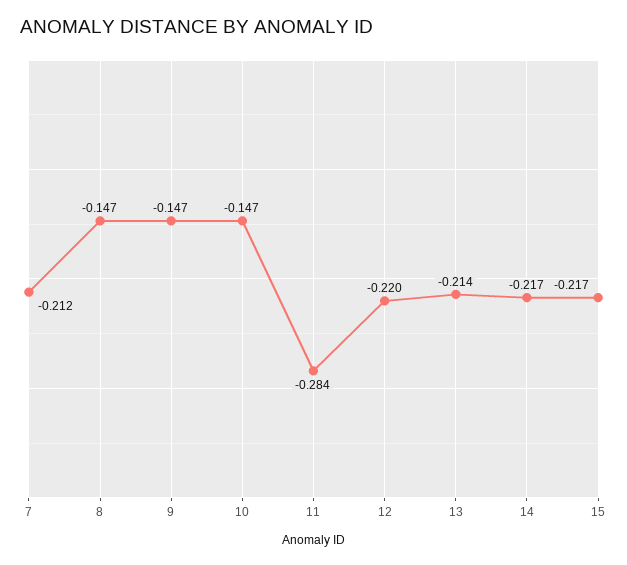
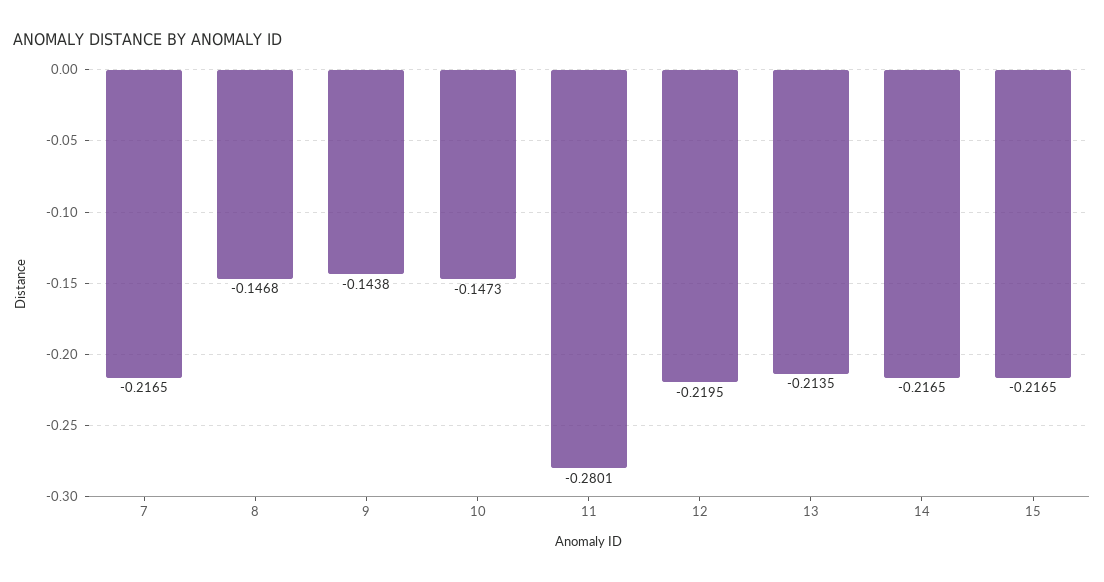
7: -0.212 -> -0.2165
9: -0.147 -> -0.1438
11: -0.284 -> -0.2801

